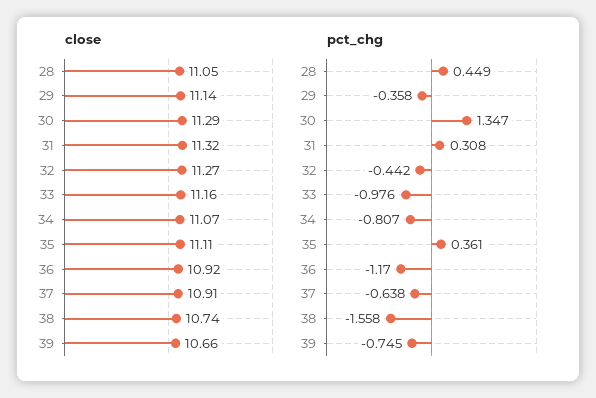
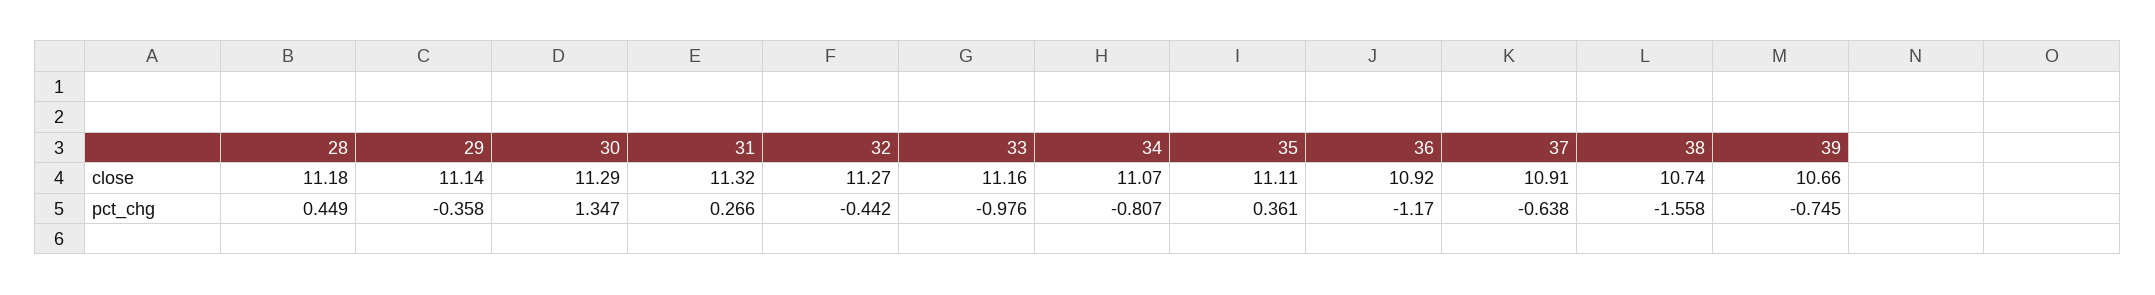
close, 28: 11.05 -> 11.18
pct_chg, 31: 0.308 -> 0.266

